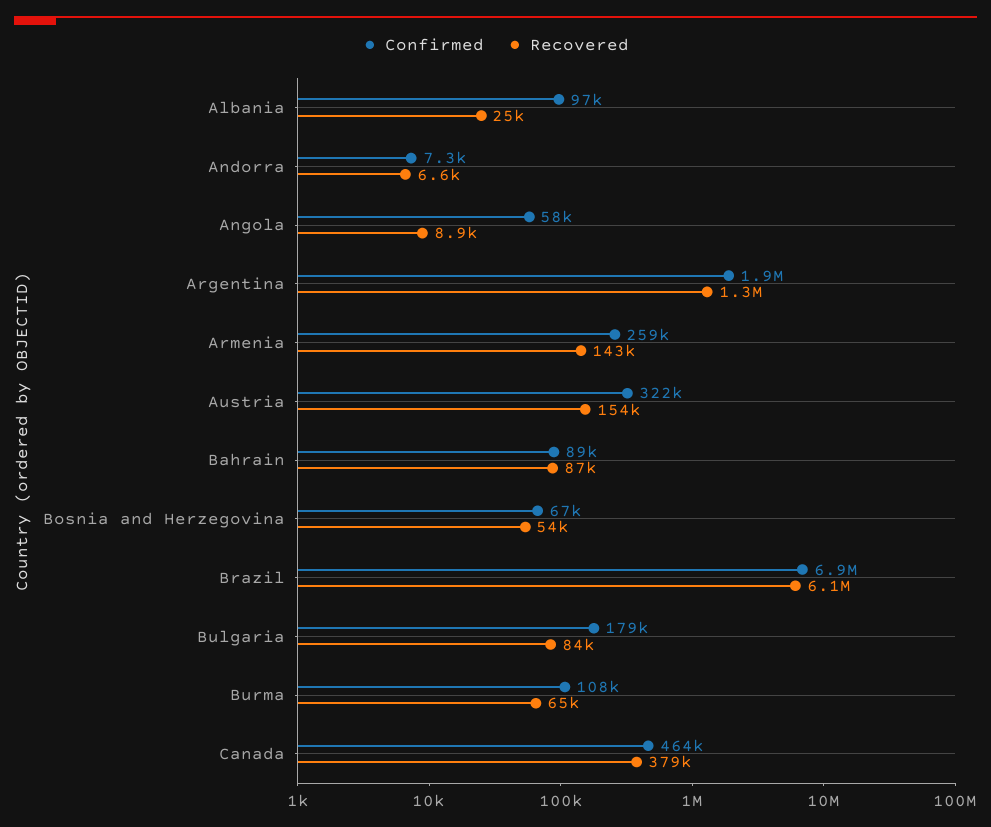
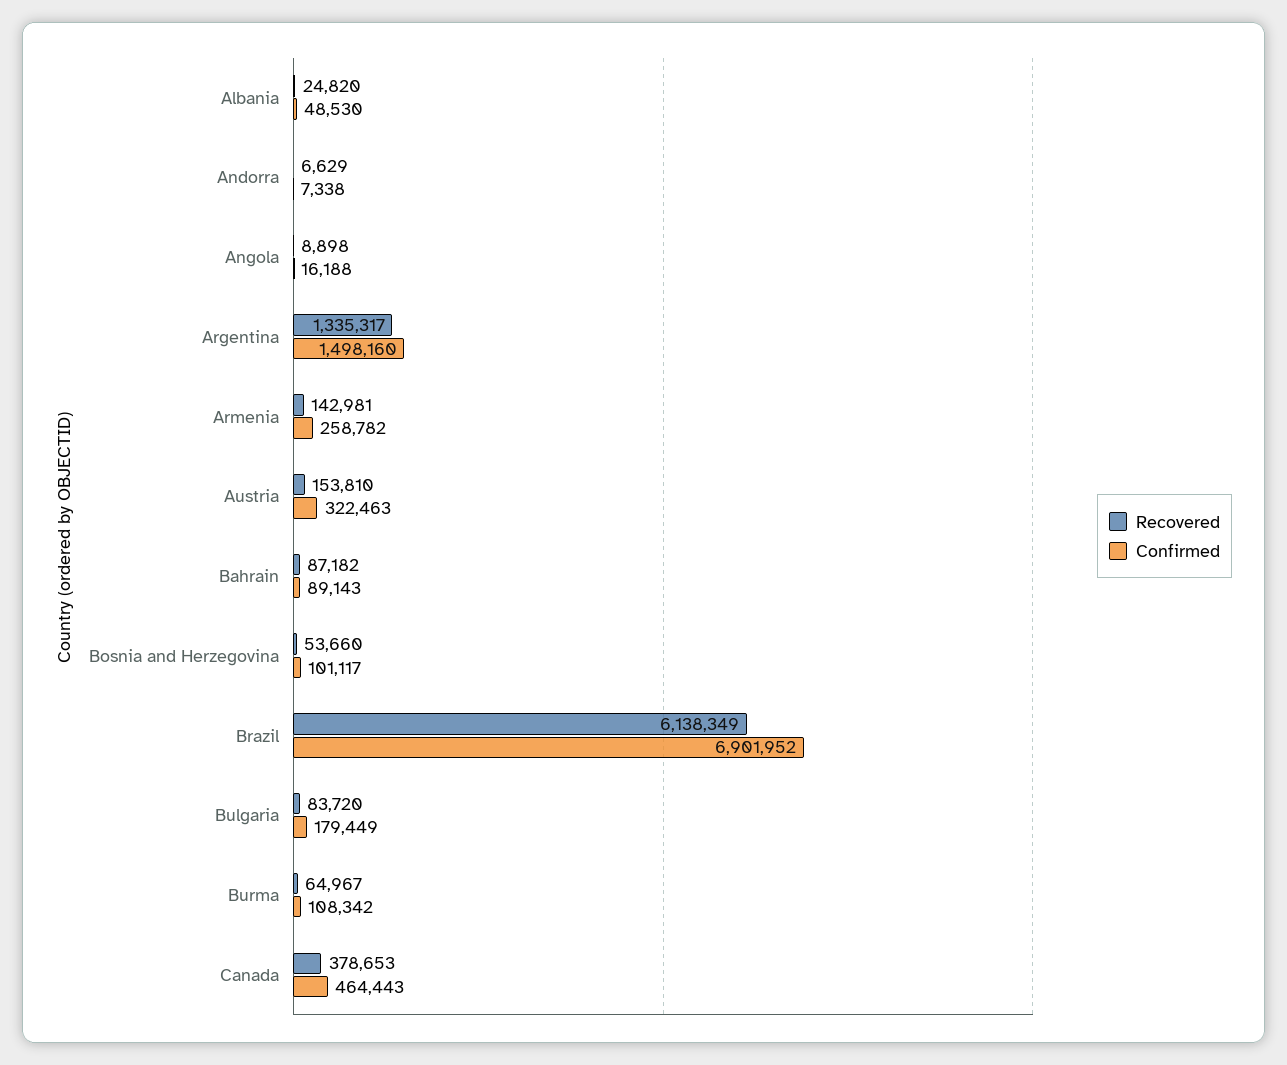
Confirmed, Albania: 97000 -> 48530
Confirmed, Angola: 58000 -> 16188
Confirmed, Argentina: 1900000 -> 1498160
Confirmed, Bosnia and Herzegovina: 67000 -> 101117

